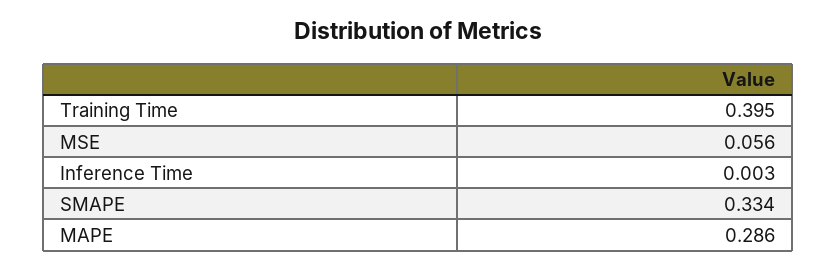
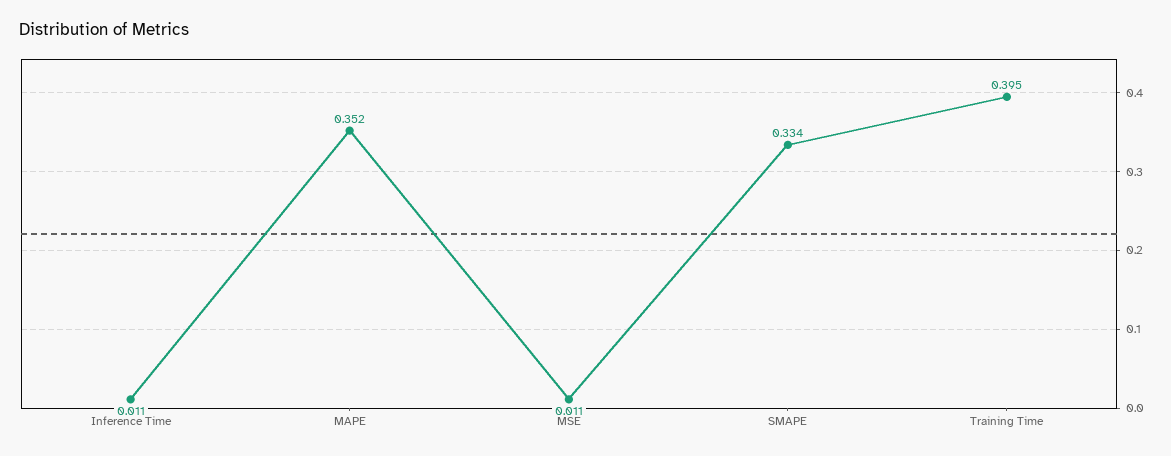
MSE: 0.056 -> 0.011
Inference Time: 0.003 -> 0.011
MAPE: 0.286 -> 0.352

